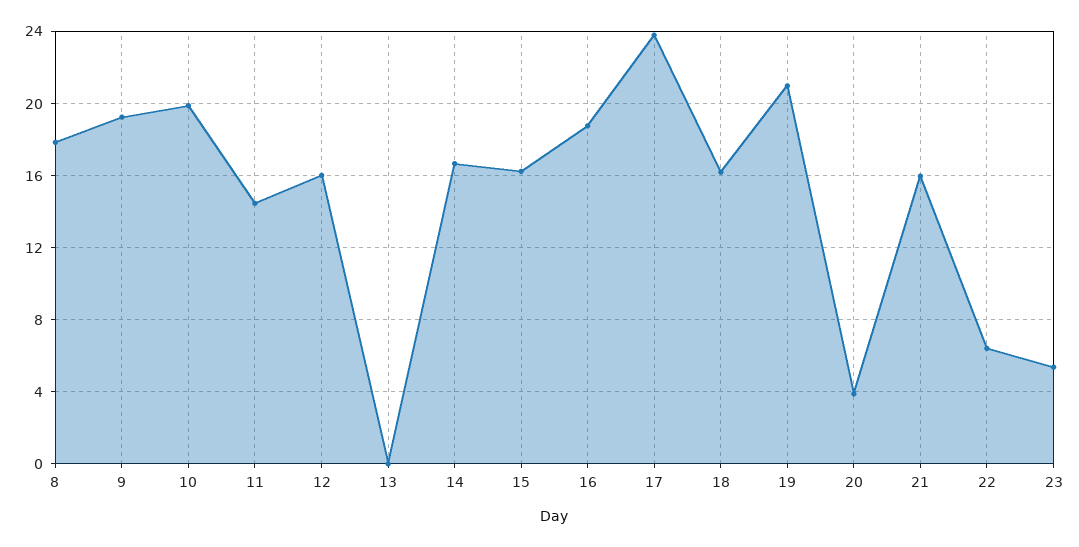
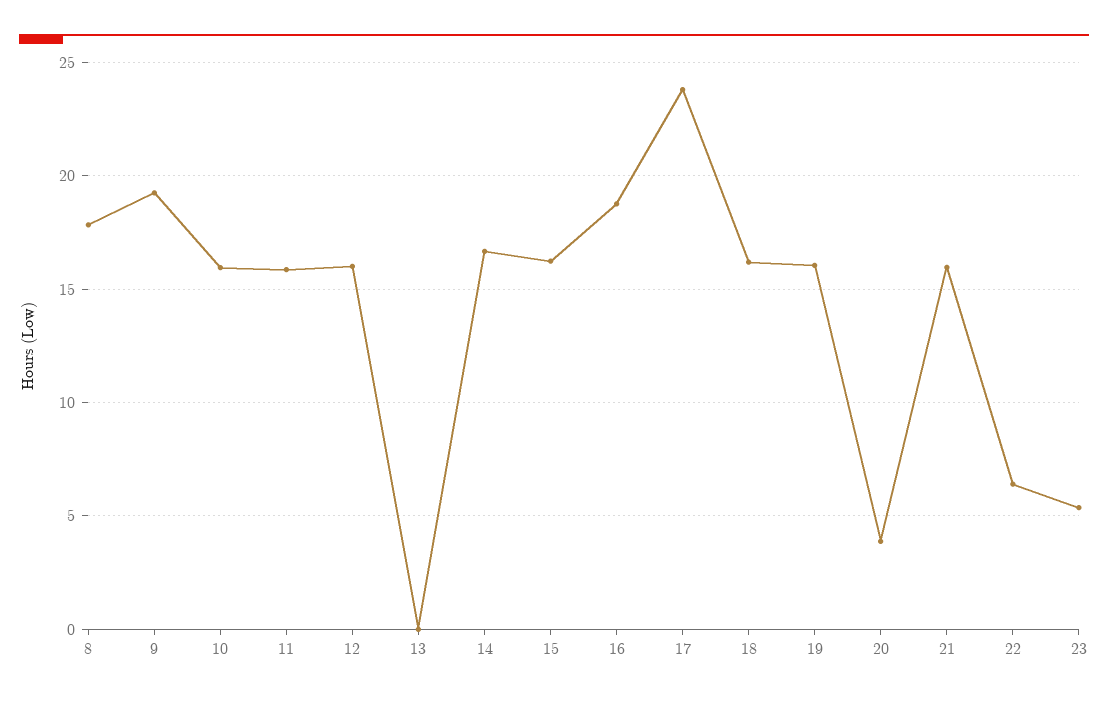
10: 20 -> 16
11: 14.5 -> 16
19: 21 -> 16

